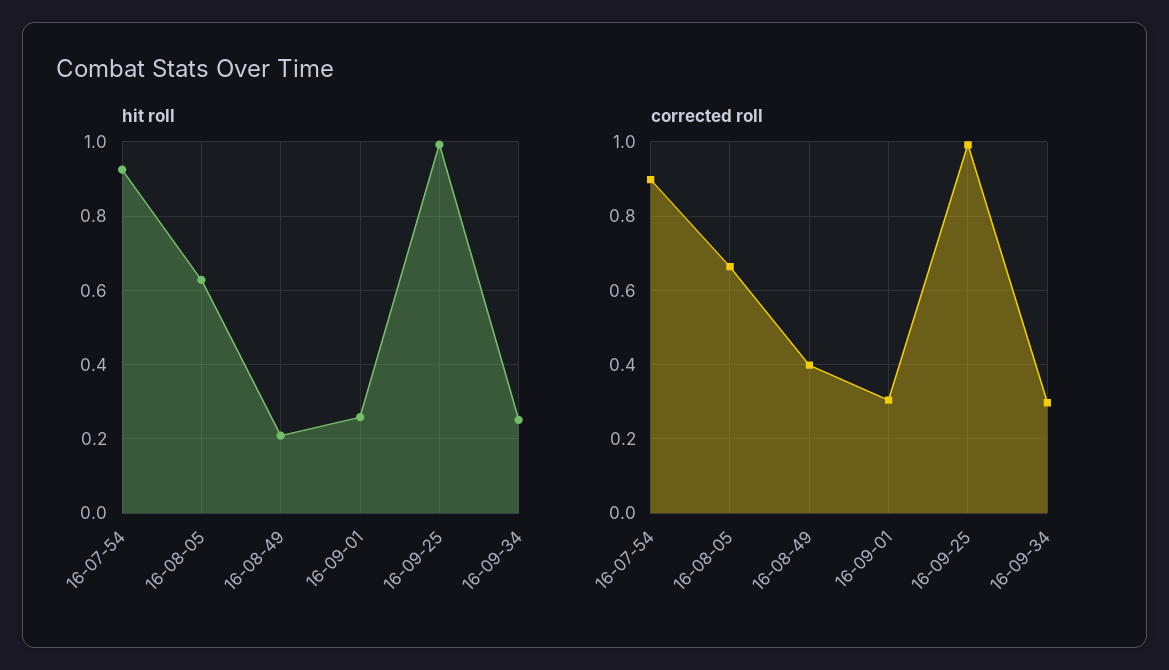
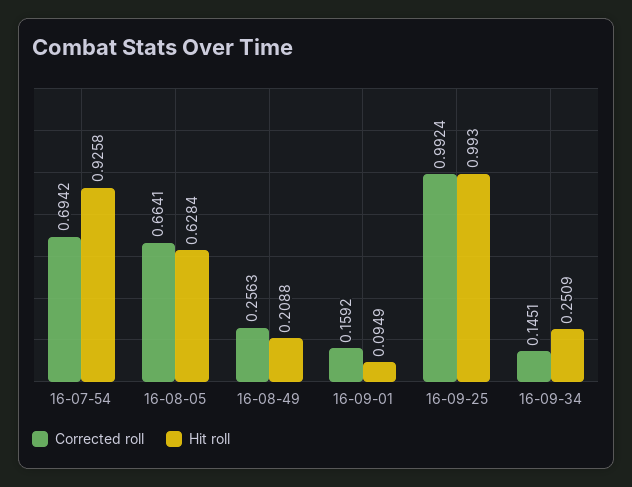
hit roll, 16-09-01: 0.26 -> 0.0949
corrected roll, 16-07-54: 0.9 -> 0.6942
corrected roll, 16-08-49: 0.4 -> 0.2563
corrected roll, 16-09-01: 0.3 -> 0.1592
corrected roll, 16-09-34: 0.3 -> 0.1451

